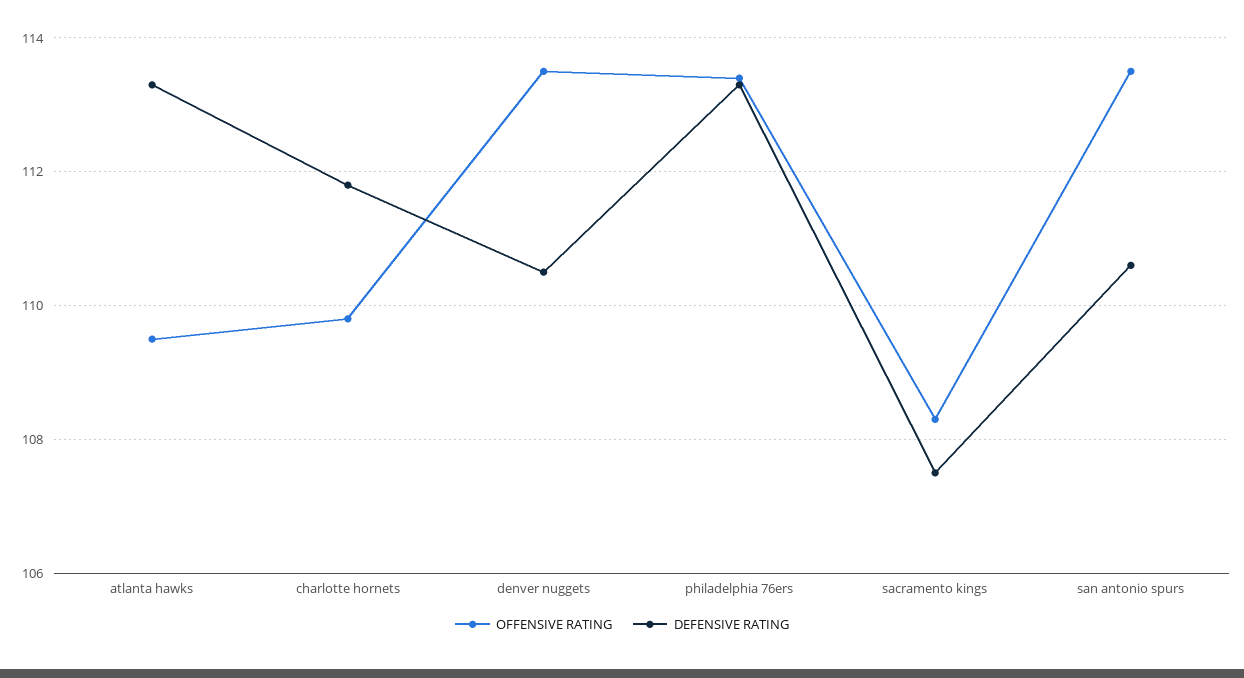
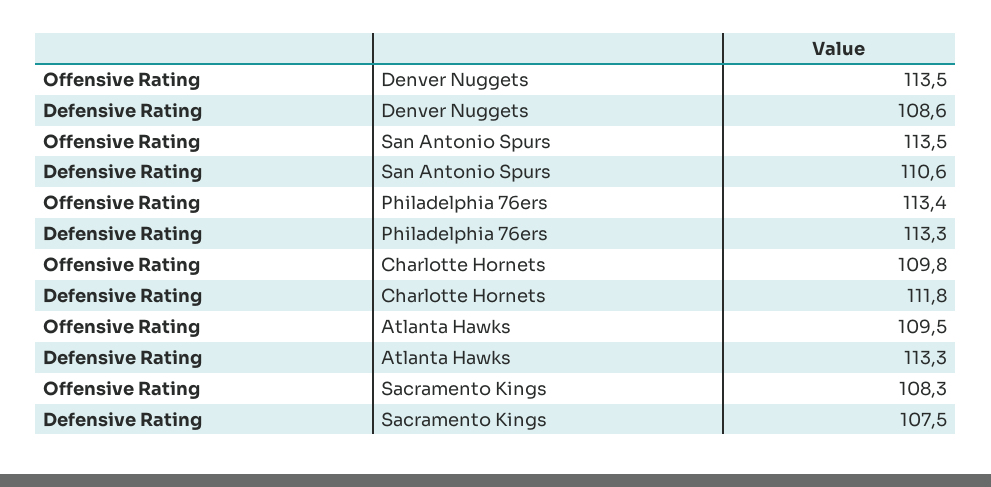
DEFENSIVE RATING, denver nuggets: 110.5 -> 108.6

